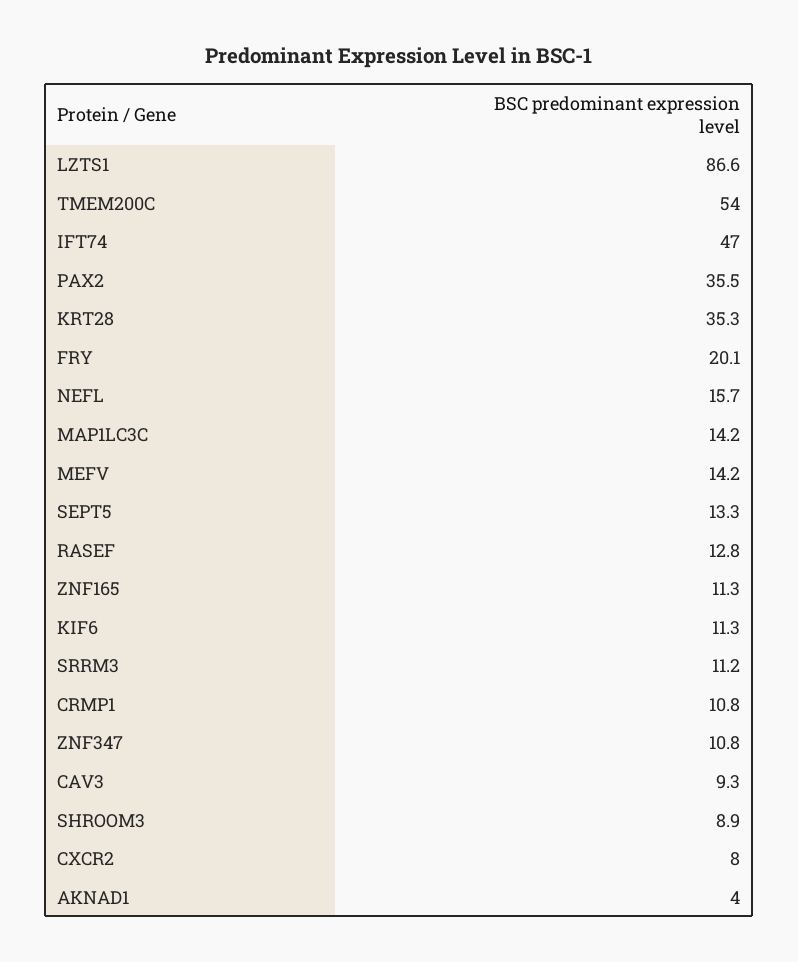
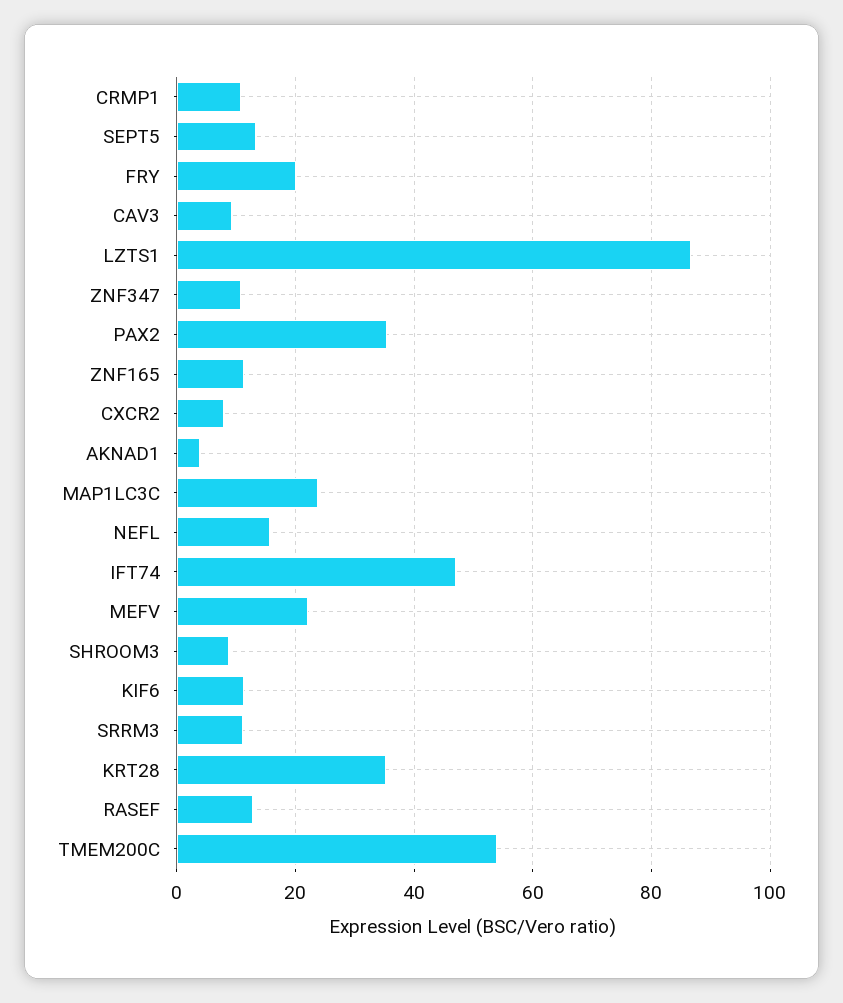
MAP1LC3C: 14.2 -> 24
MEFV: 14.2 -> 22

